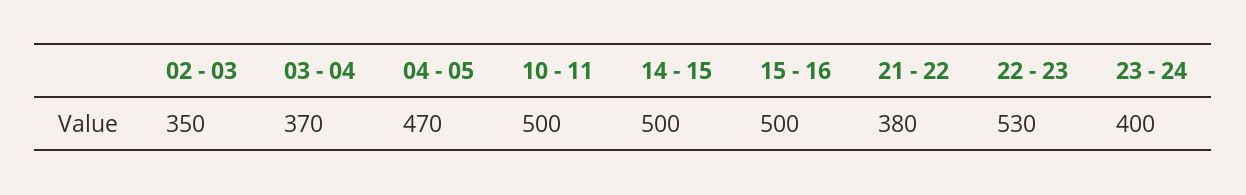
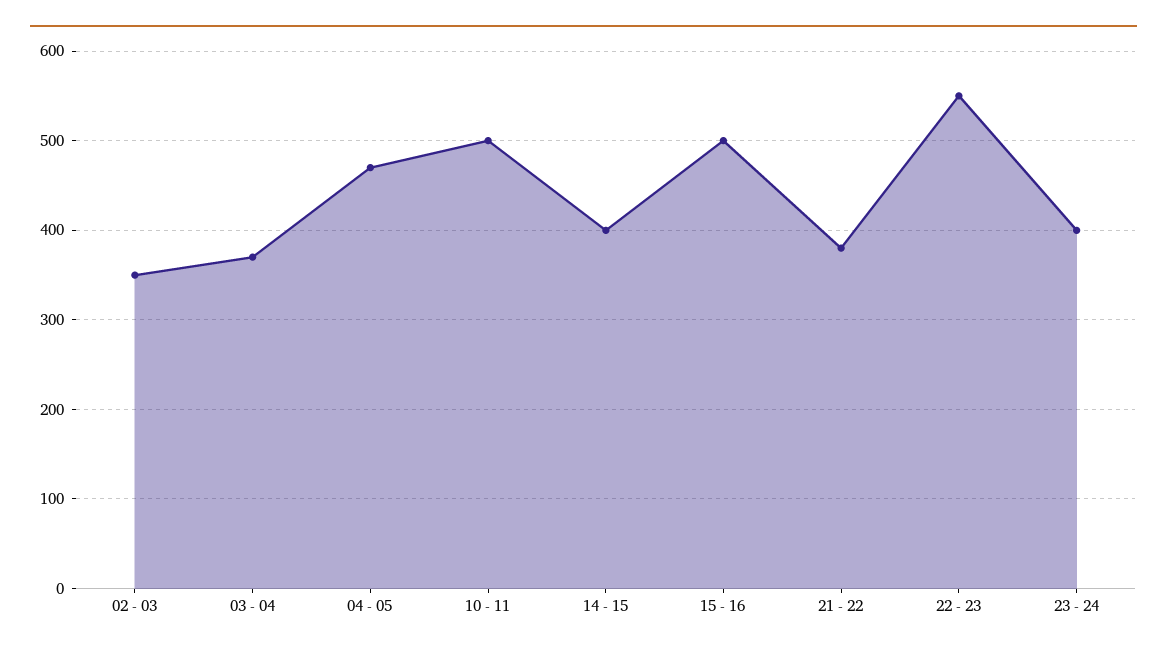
14 - 15: 500 -> 400
22 - 23: 530 -> 550

